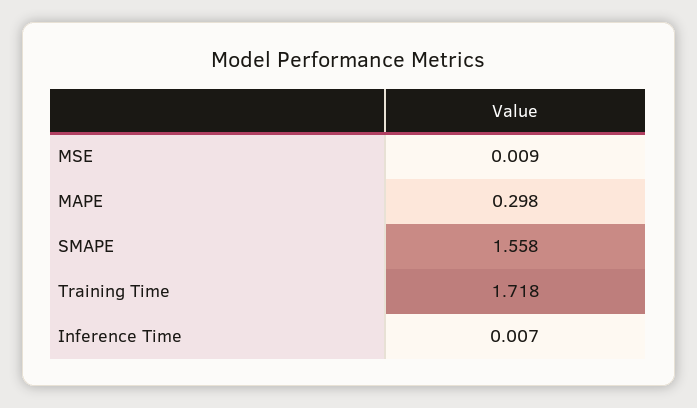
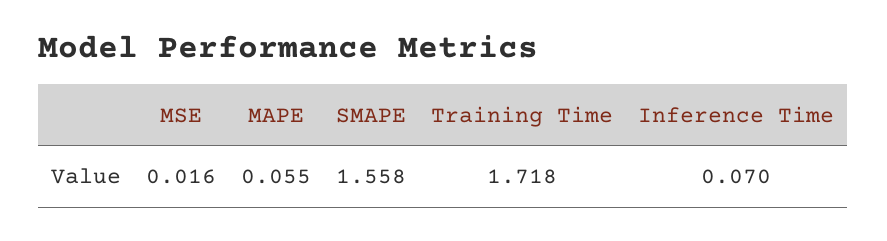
MSE: 0.009 -> 0.016
MAPE: 0.298 -> 0.055
Inference Time: 0.007 -> 0.07

